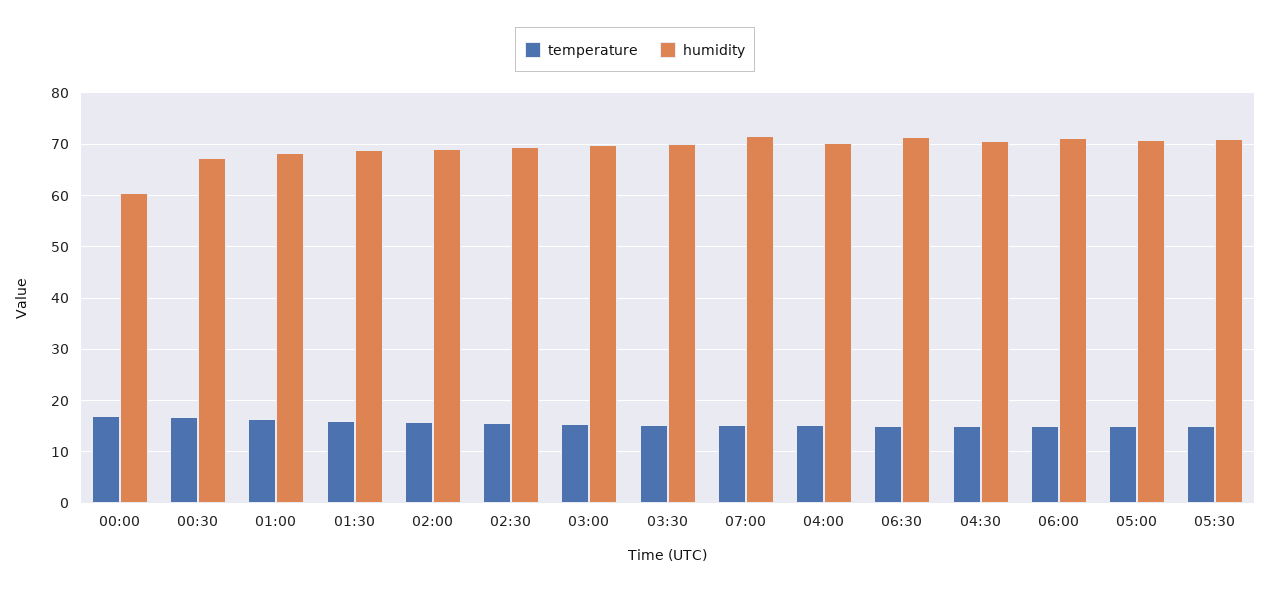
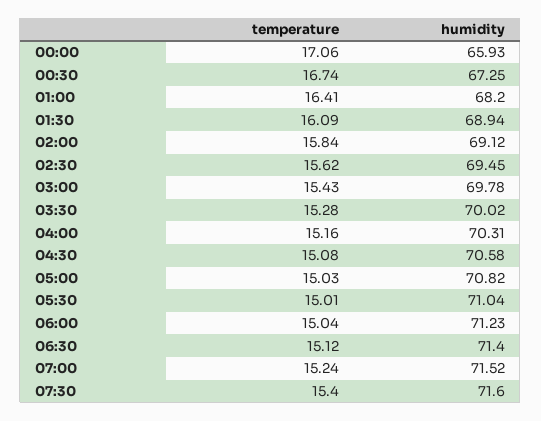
humidity, 00:00: 60 -> 65.93
temperature, 07:30: none -> 15.4
humidity, 07:30: none -> 71.6

